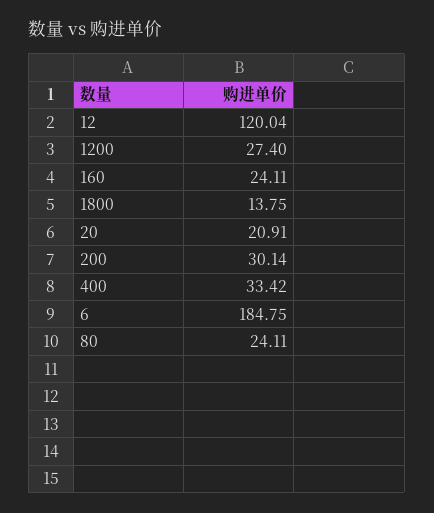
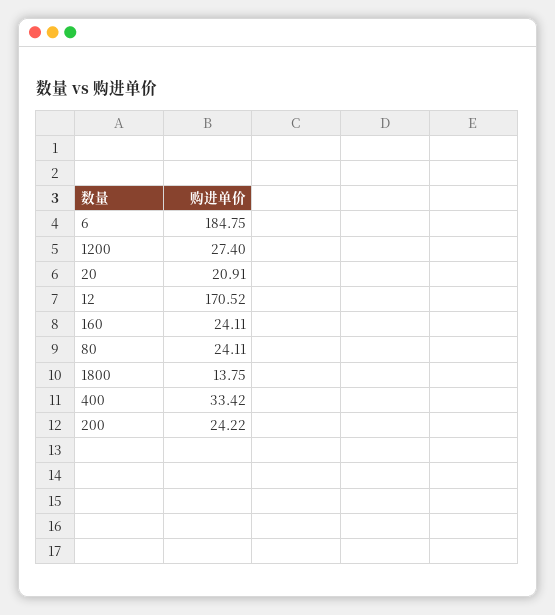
12: 120.04 -> 170.52
200: 30.14 -> 24.22

